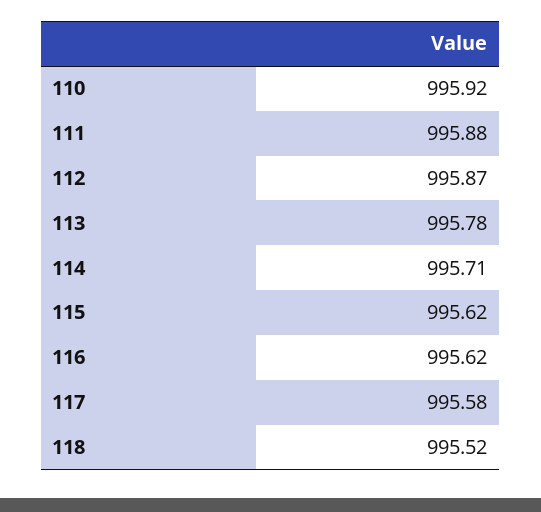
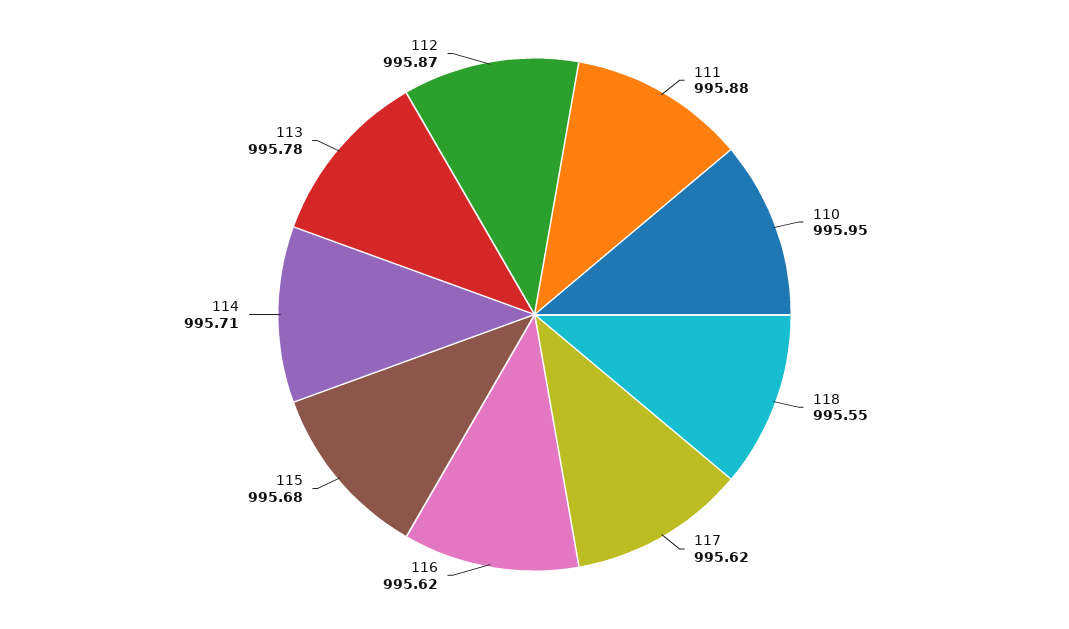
110: 995.92 -> 995.95
115: 995.62 -> 995.68
117: 995.58 -> 995.62
118: 995.52 -> 995.55

